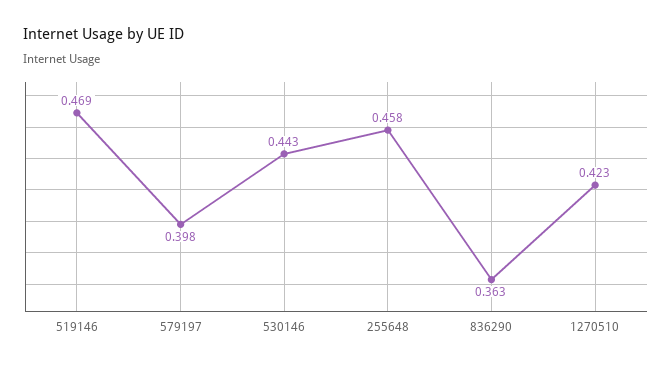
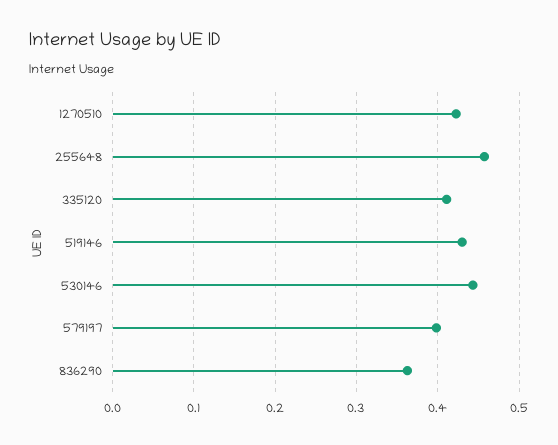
519146: 0.469 -> 0.43
335120: none -> 0.41

